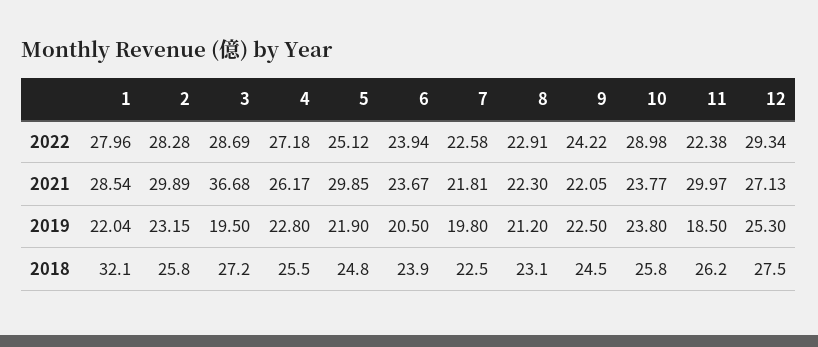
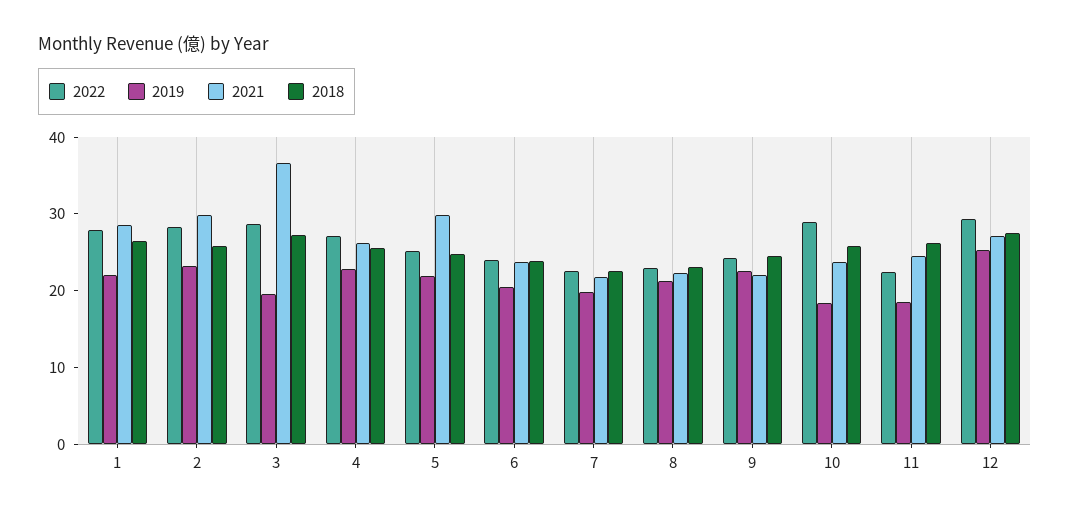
2021, 11: 29.97 -> 24
2019, 10: 23.8 -> 18
2018, 1: 32.1 -> 26

